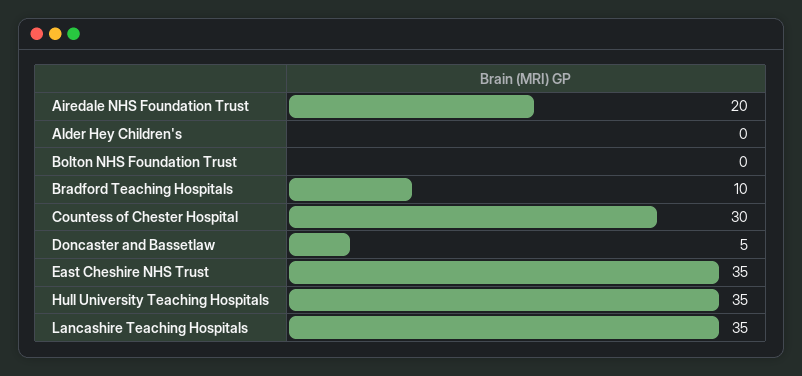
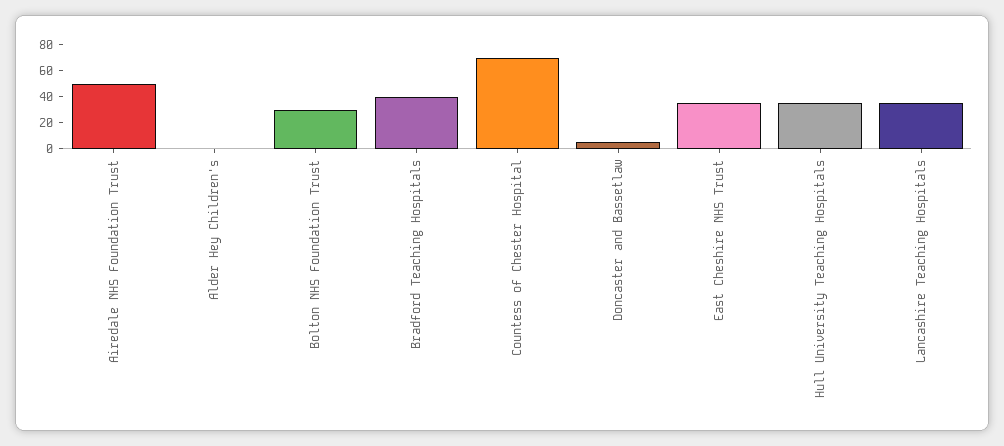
Airedale NHS Foundation Trust: 20 -> 50
Bolton NHS Foundation Trust: 0 -> 30
Bradford Teaching Hospitals: 10 -> 40
Countess of Chester Hospital: 30 -> 70

